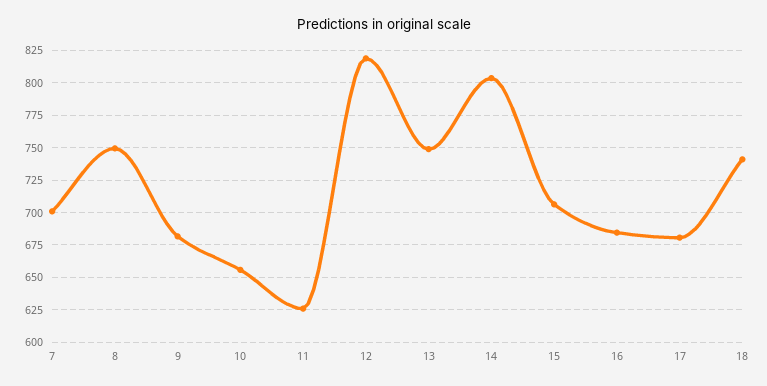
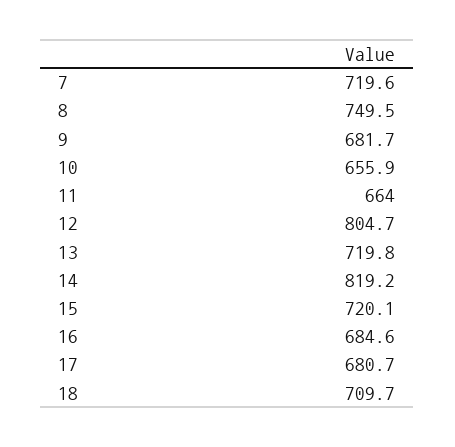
7: 700 -> 719.6
11: 625 -> 664
12: 820 -> 804.7
13: 750 -> 719.8
14: 805 -> 819.2
15: 705 -> 720.1
18: 740 -> 709.7

